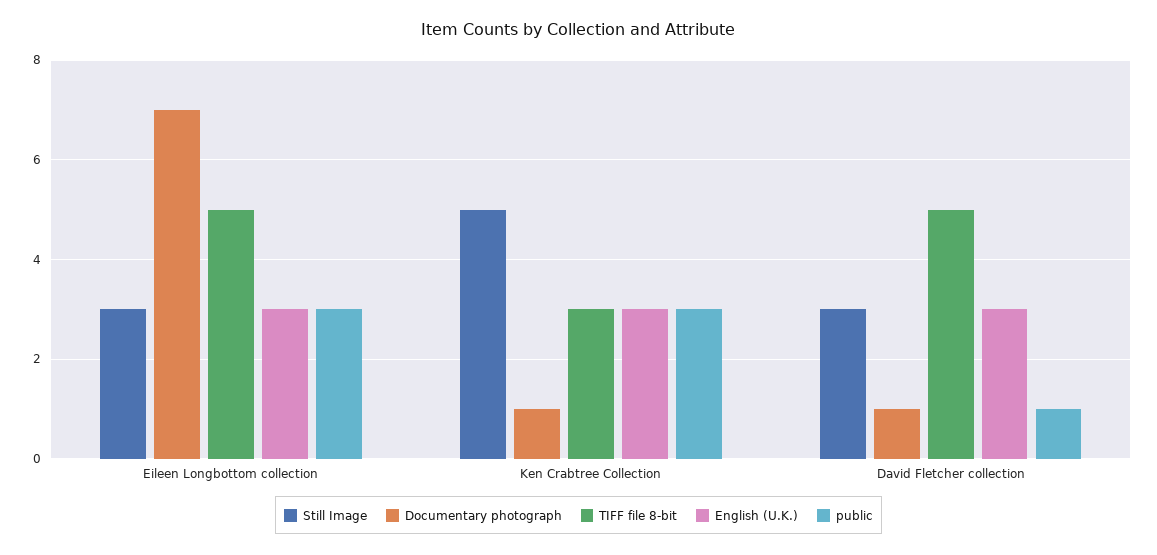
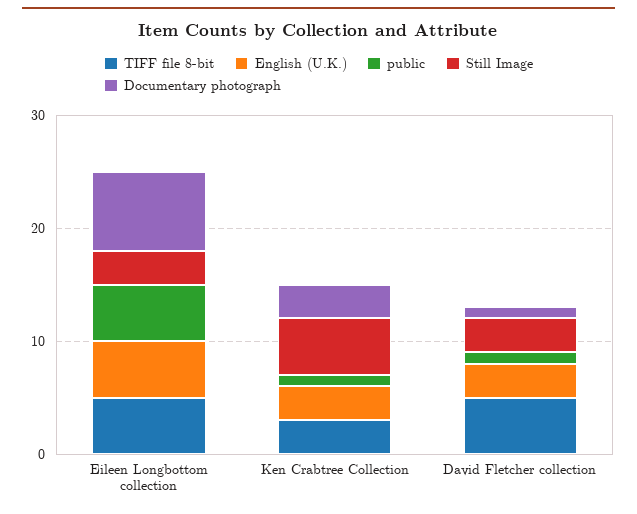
English (U.K.), Eileen Longbottom collection: 3 -> 5
public, Eileen Longbottom collection: 3 -> 5
Documentary photograph, Ken Crabtree Collection: 1 -> 3
public, Ken Crabtree Collection: 3 -> 1

